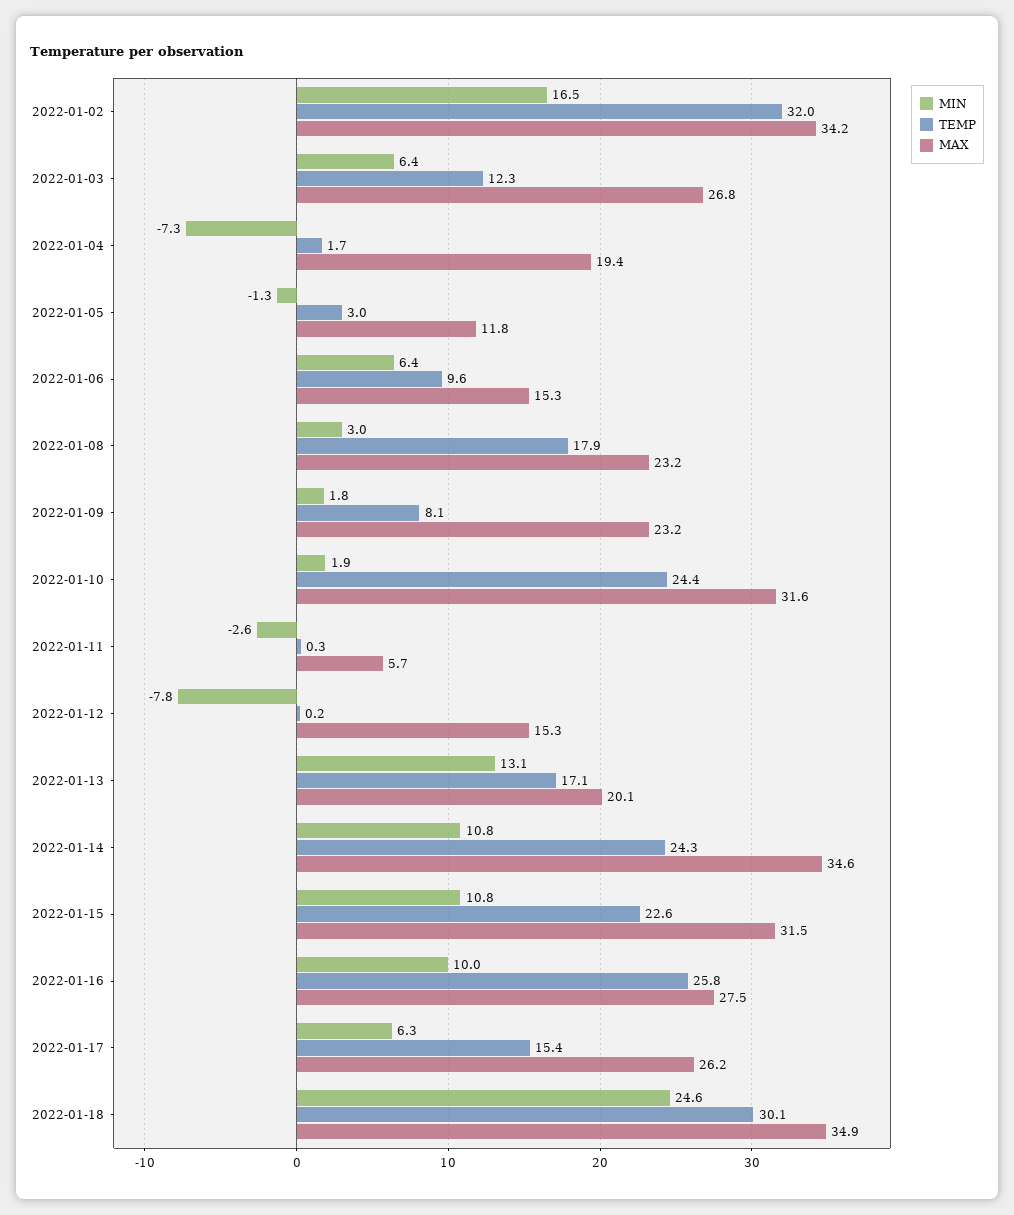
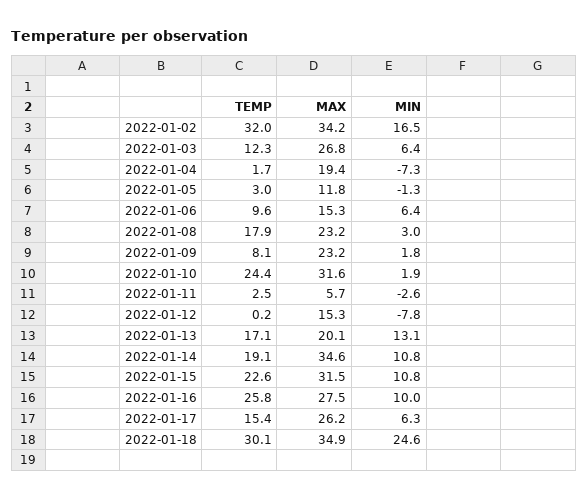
TEMP, 2022-01-11: 0.3 -> 2.5
TEMP, 2022-01-14: 24.3 -> 19.1

